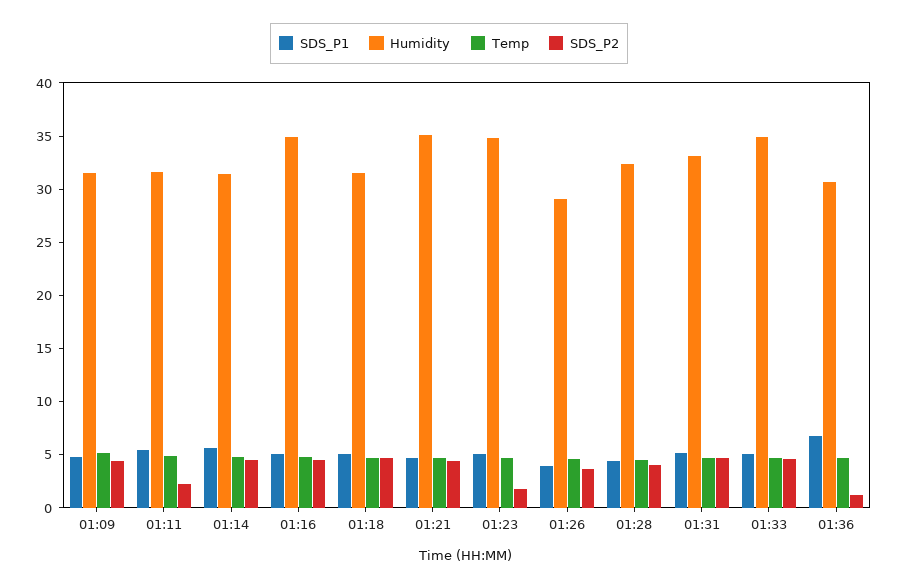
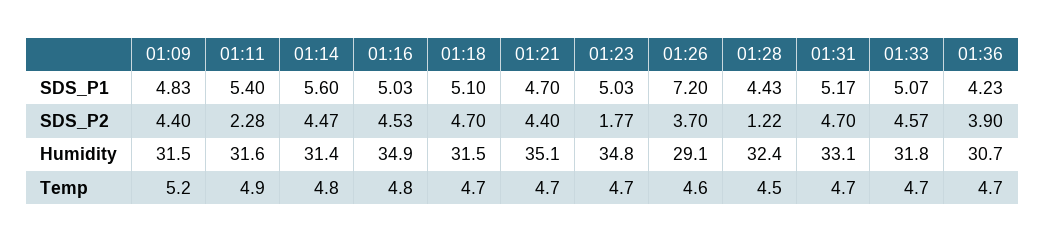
SDS_P1, 01:26: 4 -> 7.2
SDS_P2, 01:28: 4 -> 1.22
Humidity, 01:33: 35 -> 31.8
SDS_P1, 01:36: 7 -> 4.23
SDS_P2, 01:36: 1 -> 3.9

